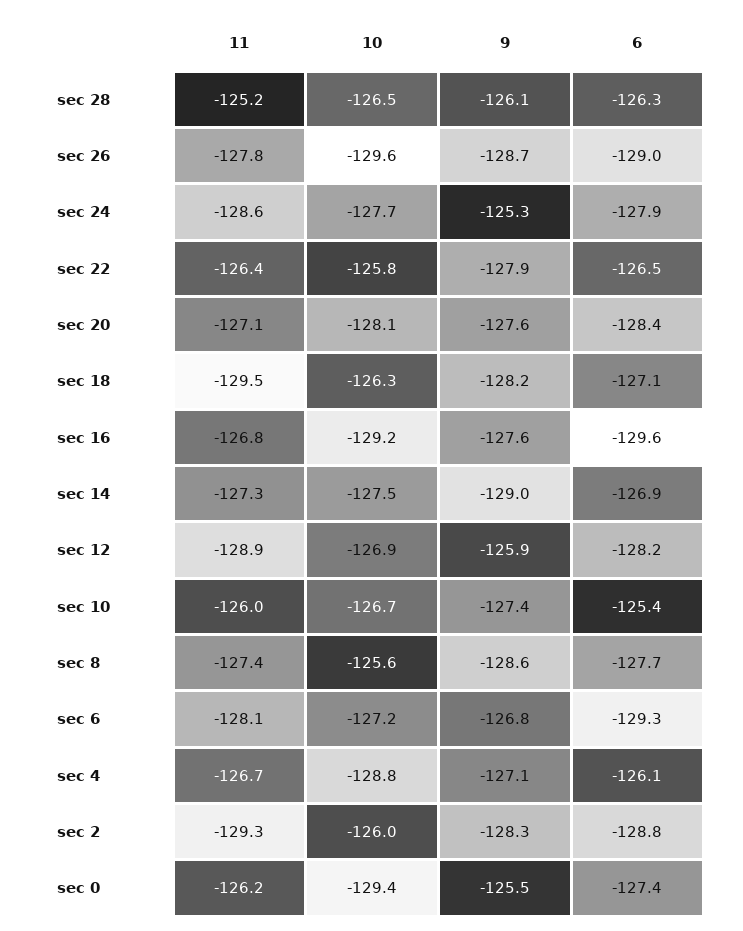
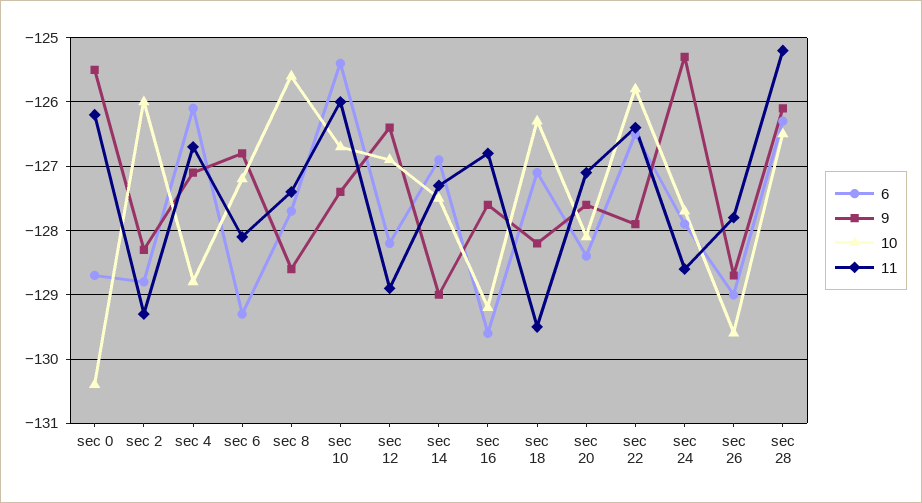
9, sec 12: -125.9 -> -126.4
10, sec 0: -129.4 -> -130.4
6, sec 0: -127.4 -> -128.7

